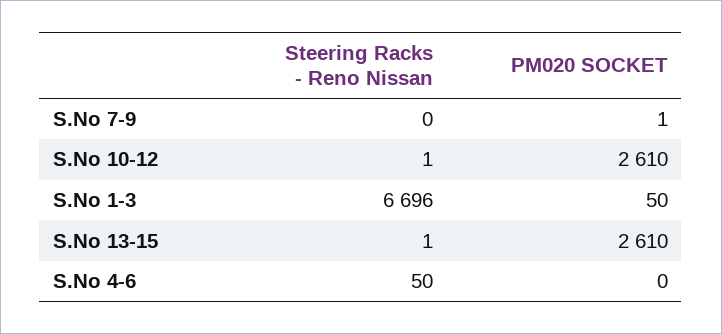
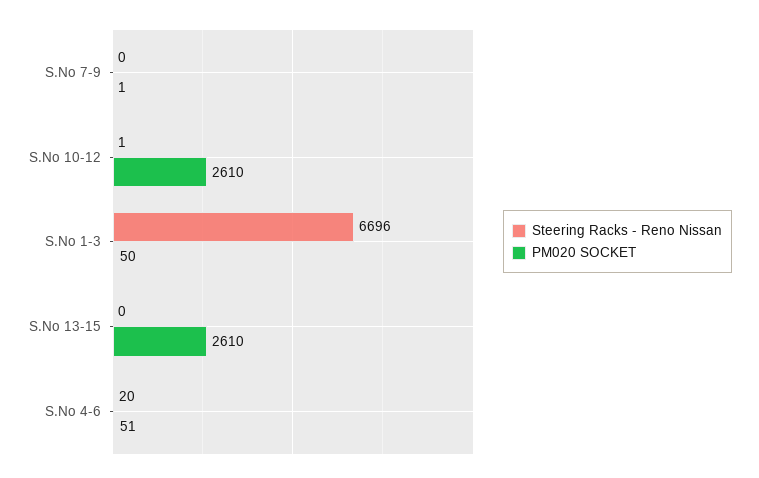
Steering Racks - Reno Nissan, S.No 13-15: 1 -> 0
Steering Racks - Reno Nissan, S.No 4-6: 50 -> 20
PM020 SOCKET, S.No 4-6: 0 -> 51

